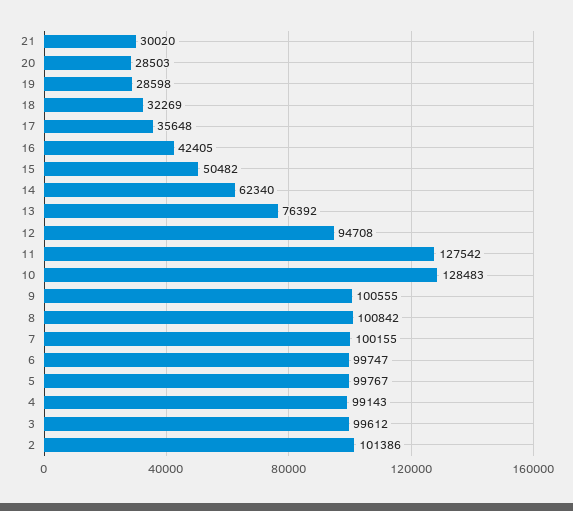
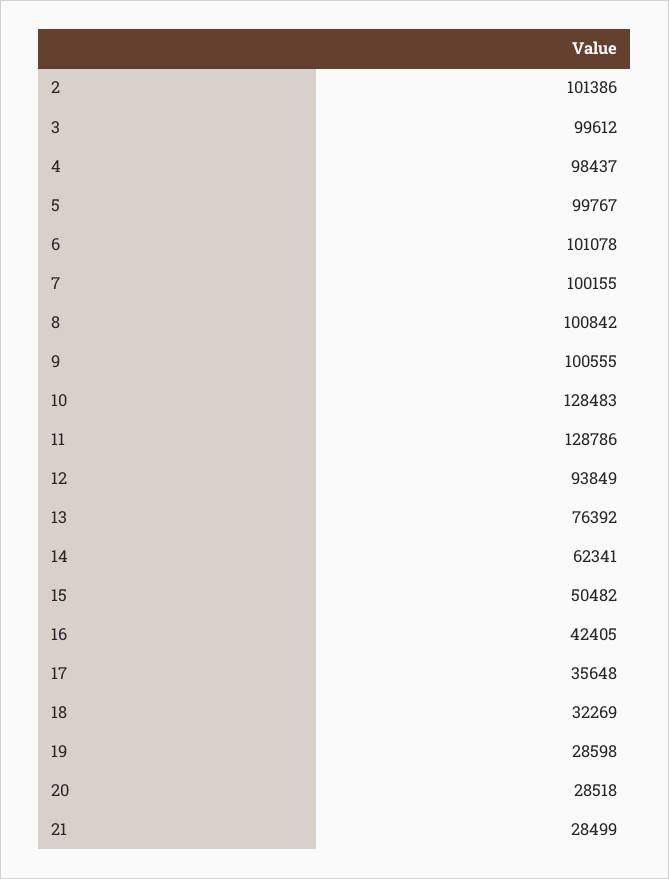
21: 30020 -> 28499
20: 28503 -> 28518
14: 62340 -> 62341
12: 94708 -> 93849
11: 127542 -> 128786
6: 99747 -> 101078
4: 99143 -> 98437

